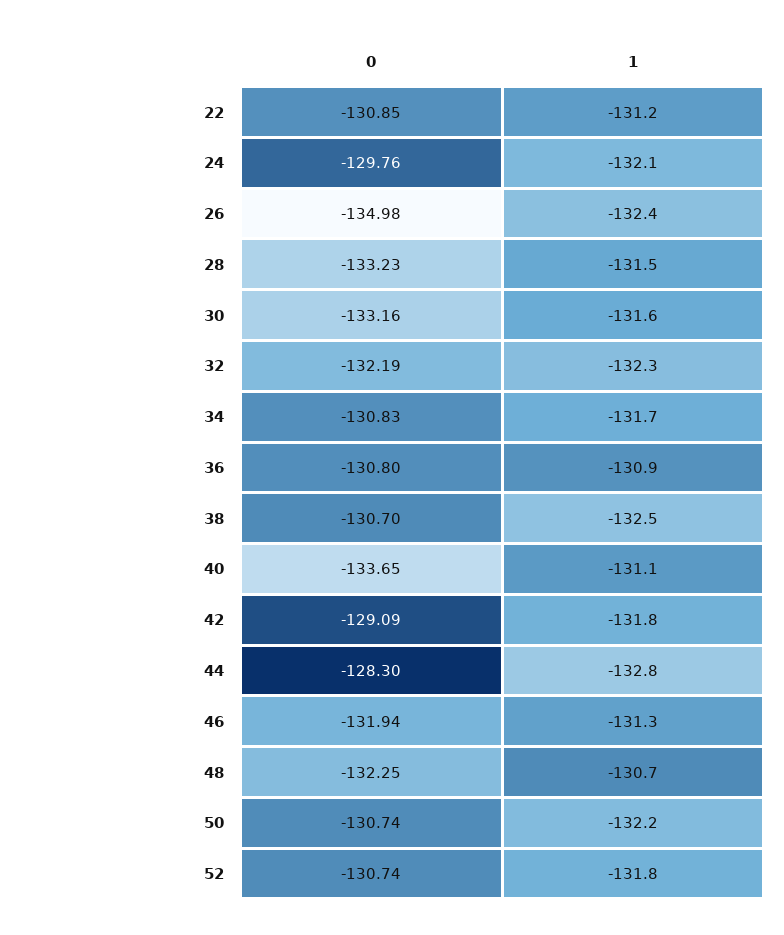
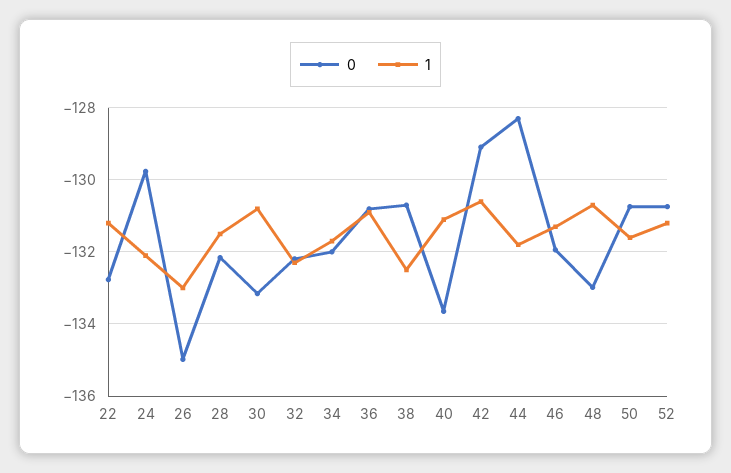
0, 22: -130.85 -> -132.8
1, 26: -132.4 -> -133
0, 28: -133.23 -> -132.2
1, 30: -131.6 -> -130.8
0, 34: -130.83 -> -132
1, 42: -131.8 -> -130.6
1, 44: -132.8 -> -131.8
0, 48: -132.25 -> -133
1, 50: -132.2 -> -131.6
1, 52: -131.8 -> -131.2

